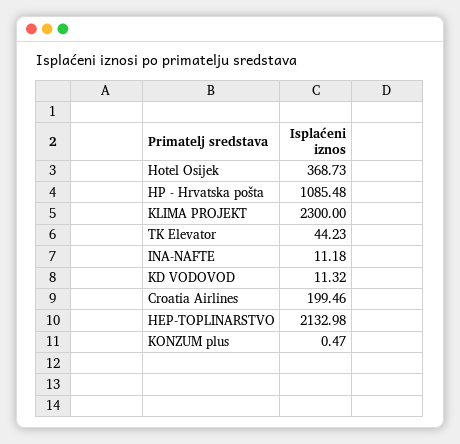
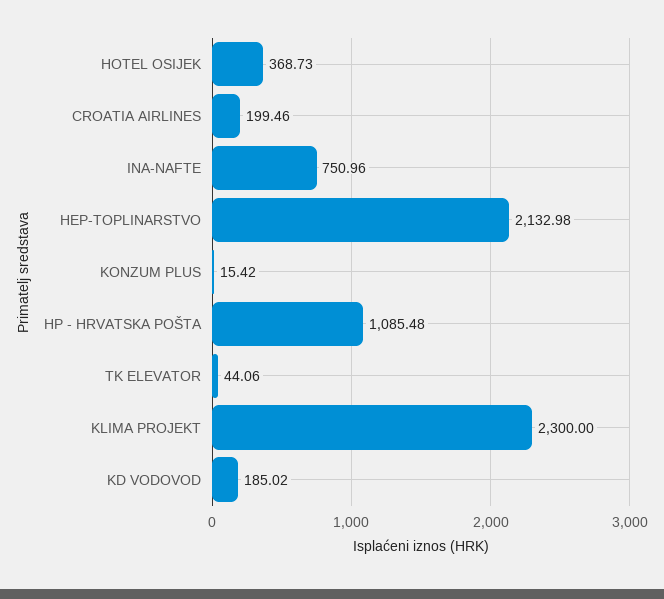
TK Elevator: 44.23 -> 44.06
INA-NAFTE: 11.18 -> 750.96
KD VODOVOD: 11.32 -> 185.02
KONZUM plus: 0.47 -> 15.42

